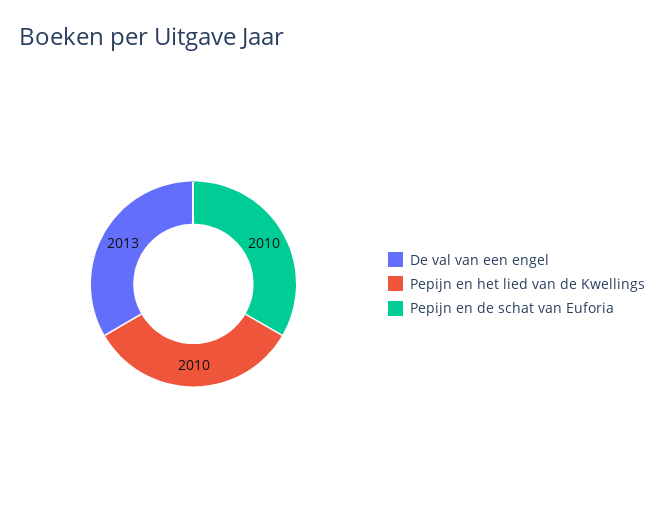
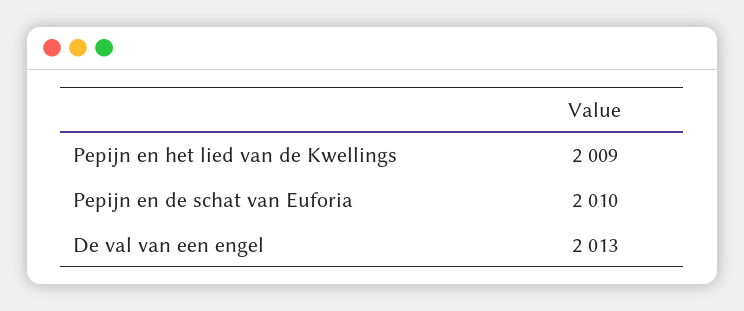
Pepijn en het lied van de Kwellings: 2010 -> 2009

